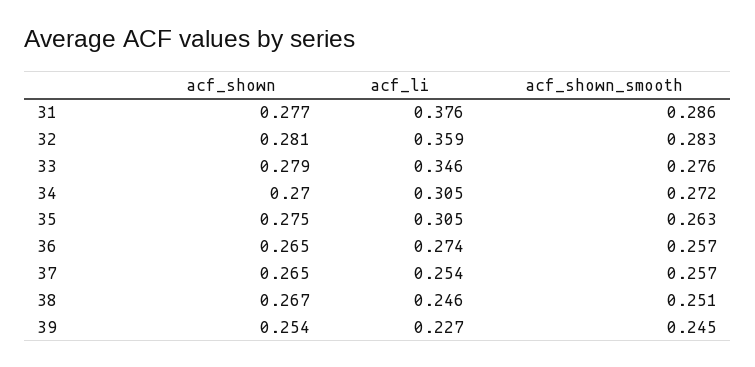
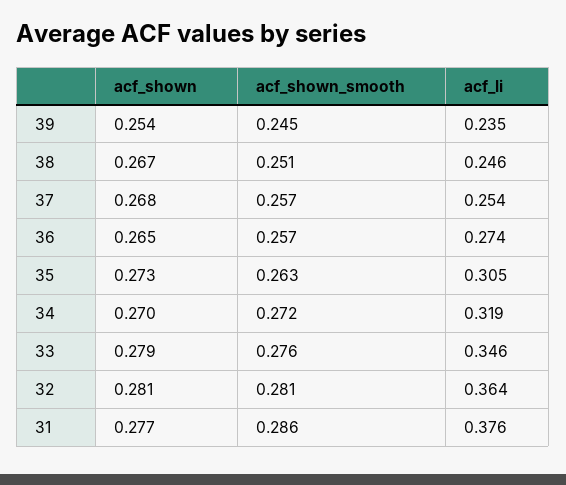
acf_li, 32: 0.359 -> 0.364
acf_shown_smooth, 32: 0.283 -> 0.281
acf_li, 34: 0.305 -> 0.319
acf_shown, 35: 0.275 -> 0.273
acf_shown, 37: 0.265 -> 0.268
acf_li, 39: 0.227 -> 0.235

